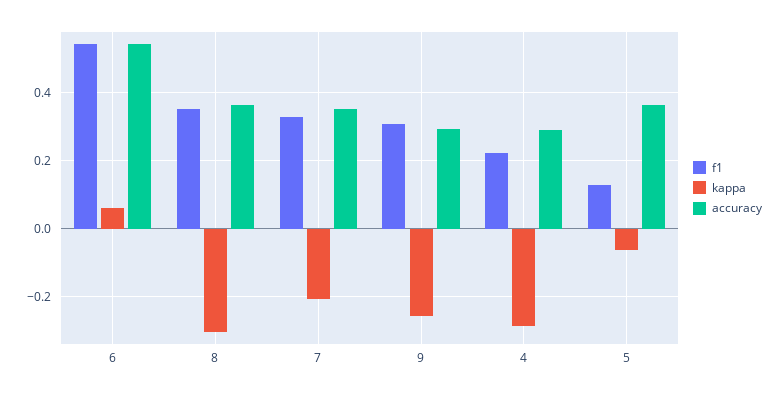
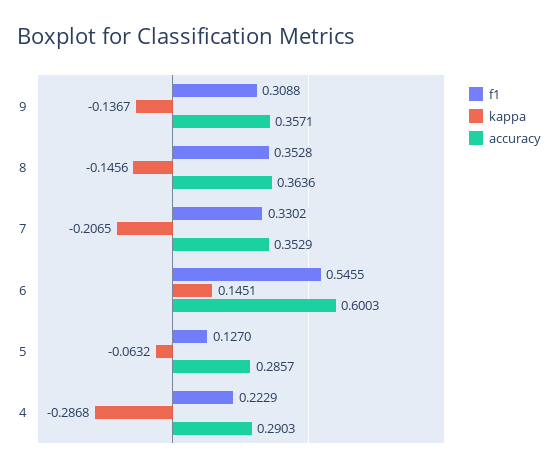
kappa, 6: 0.06 -> 0.1451
accuracy, 6: 0.54 -> 0.6003
kappa, 8: -0.3 -> -0.1456
kappa, 9: -0.26 -> -0.1367
accuracy, 9: 0.3 -> 0.3571
accuracy, 5: 0.36 -> 0.2857

